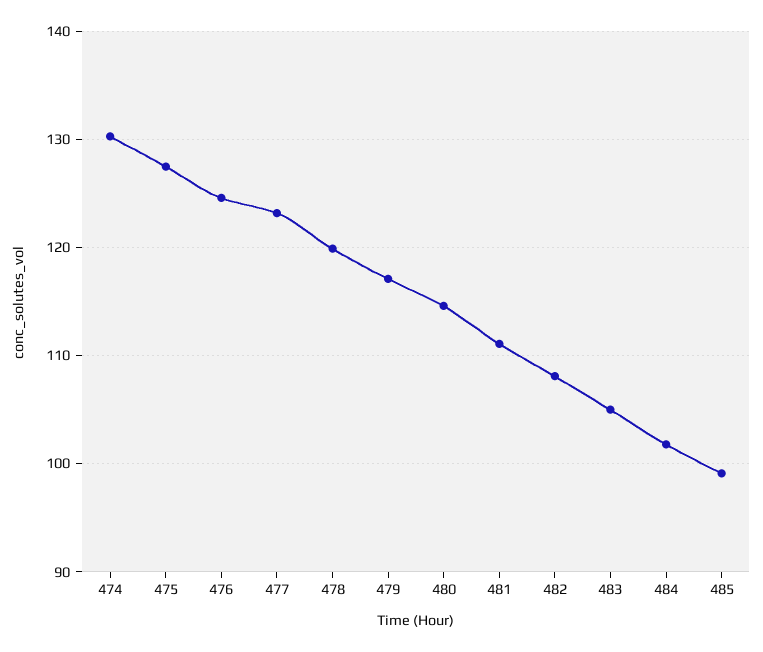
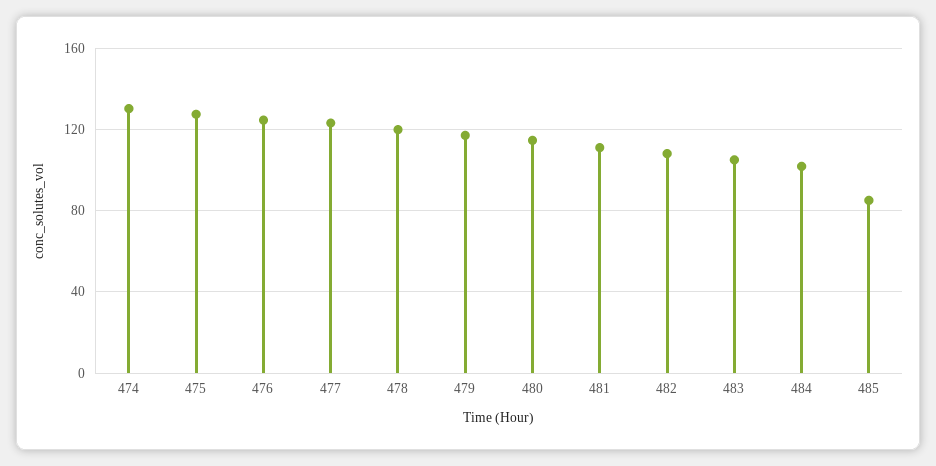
485: 99 -> 85

